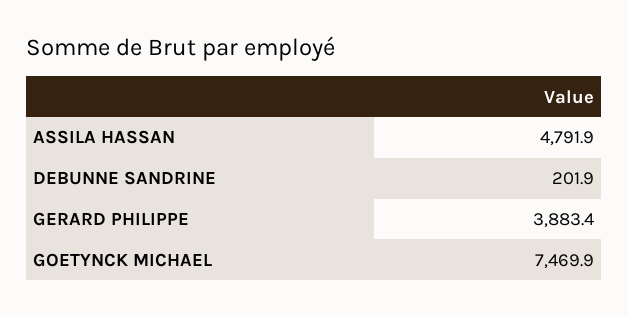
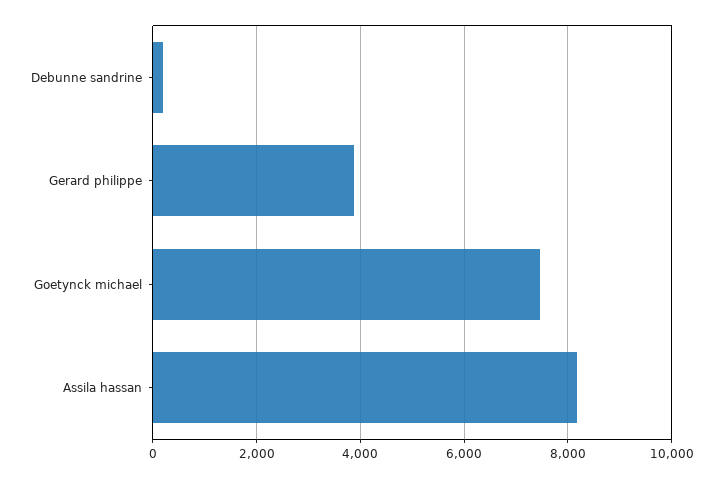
ASSILA HASSAN: 4791.9 -> 8200

